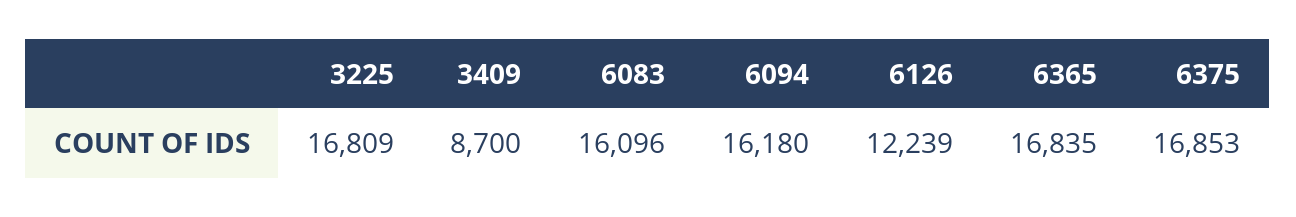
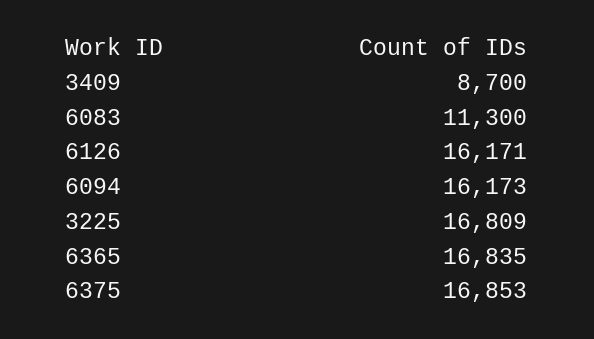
6083: 16096 -> 11300
6094: 16180 -> 16173
6126: 12239 -> 16171

